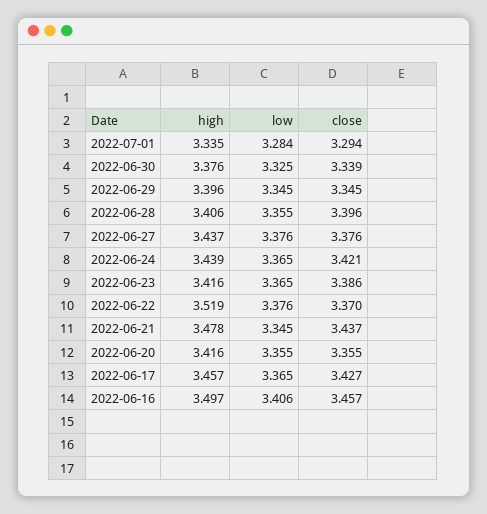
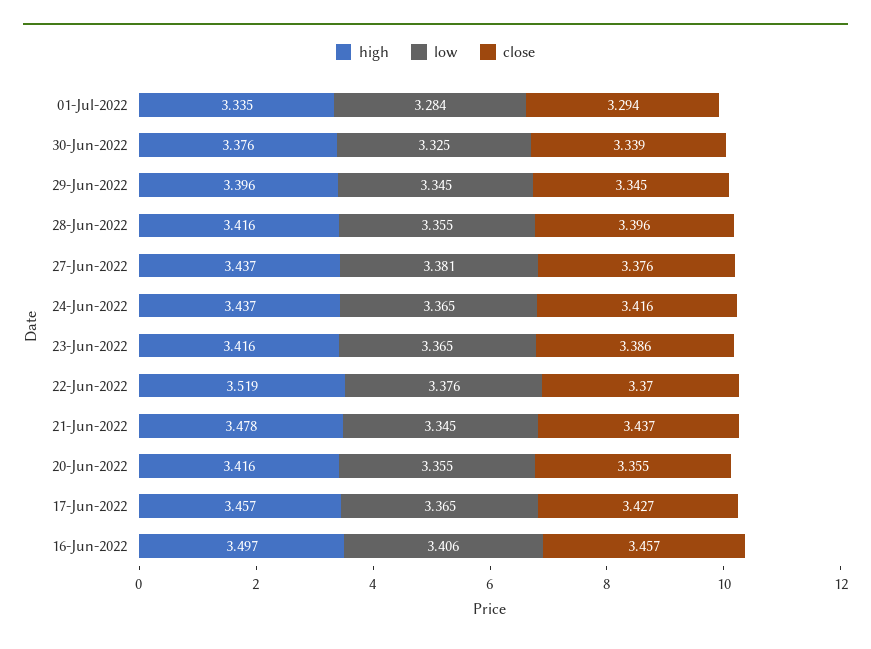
high, 2022-06-28: 3.406 -> 3.416
low, 2022-06-27: 3.376 -> 3.381
high, 2022-06-24: 3.439 -> 3.437
close, 2022-06-24: 3.421 -> 3.416

